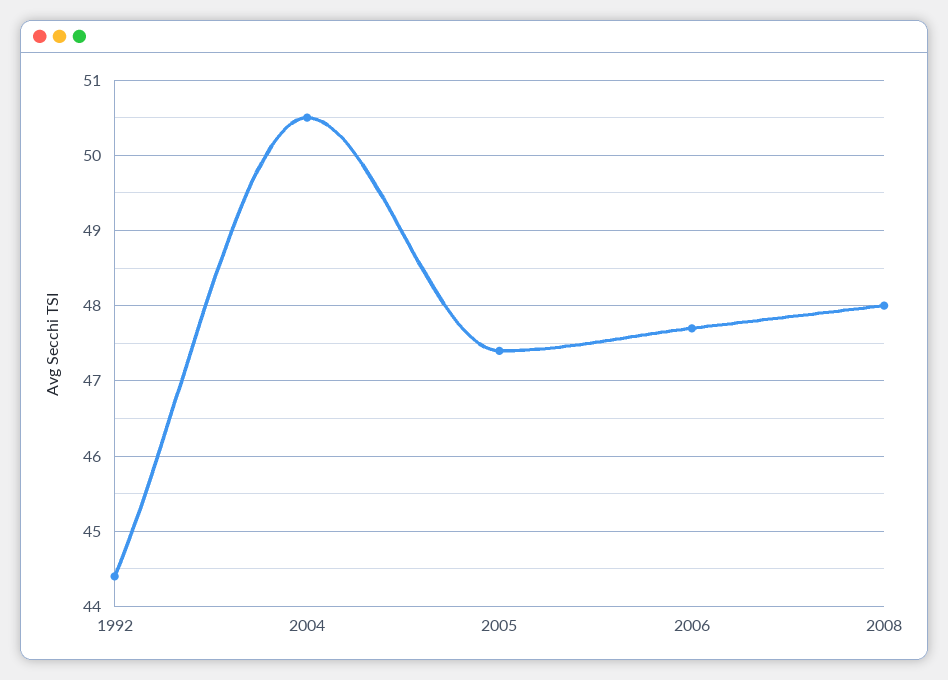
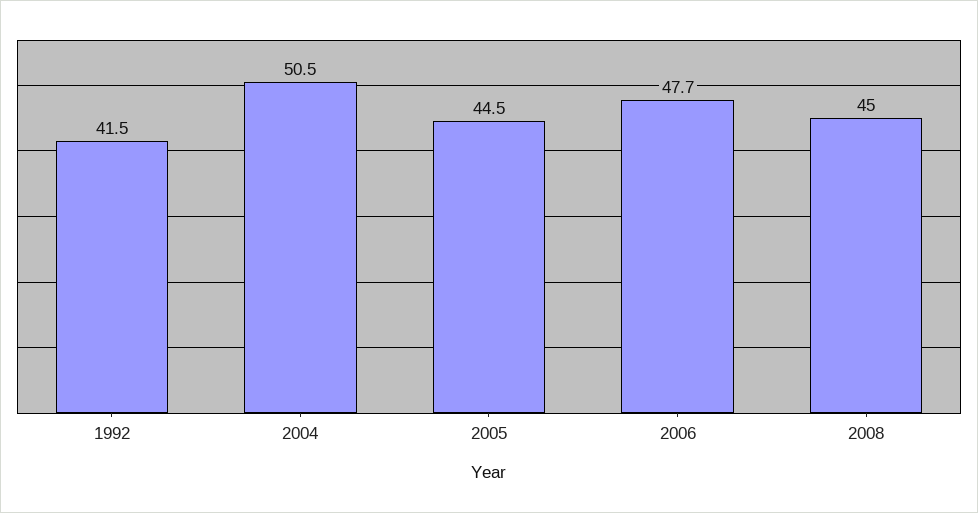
1992: 44.4 -> 41.5
2005: 47.4 -> 44.5
2008: 48 -> 45

